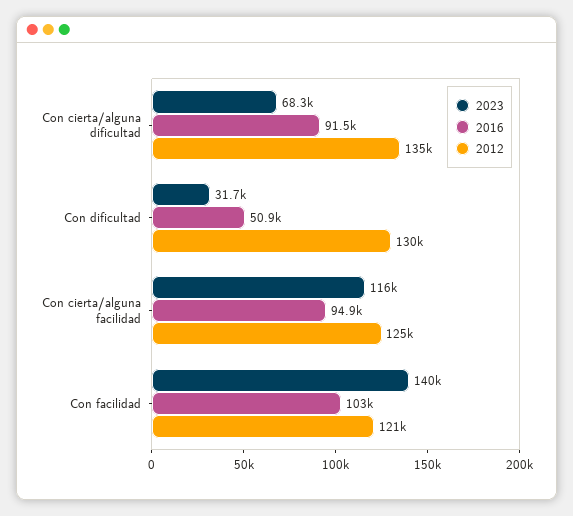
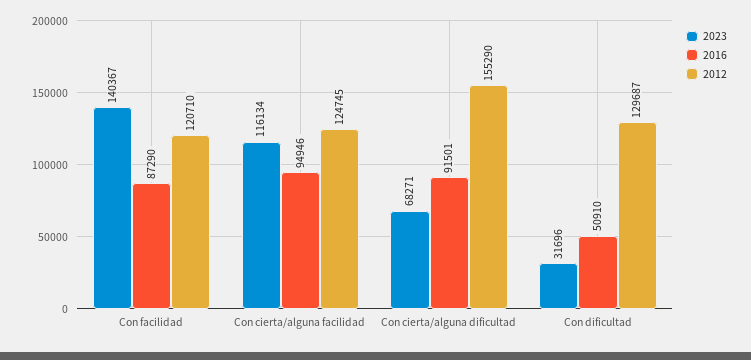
2012, Con cierta/alguna dificultad: 135000 -> 155290
2016, Con facilidad: 103000 -> 87290

